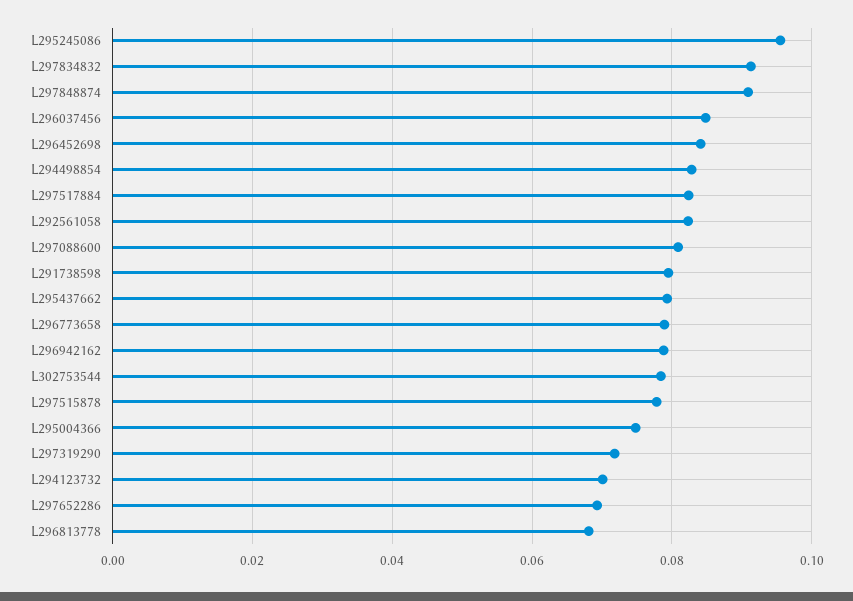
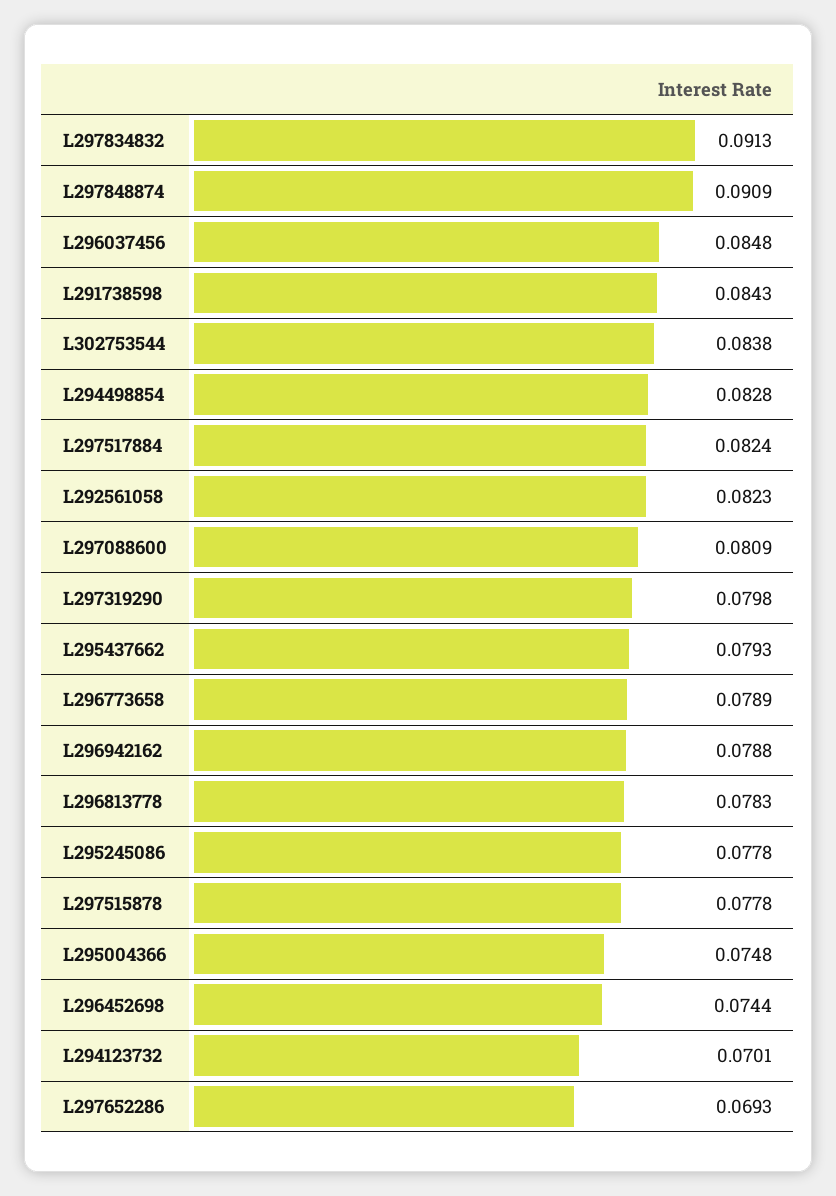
L295245086: 0.096 -> 0.0778
L296452698: 0.084 -> 0.0744
L291738598: 0.08 -> 0.0843
L302753544: 0.078 -> 0.0838
L297319290: 0.072 -> 0.0798
L296813778: 0.068 -> 0.0783

